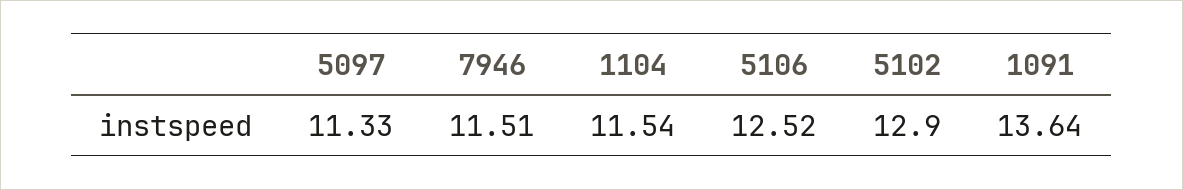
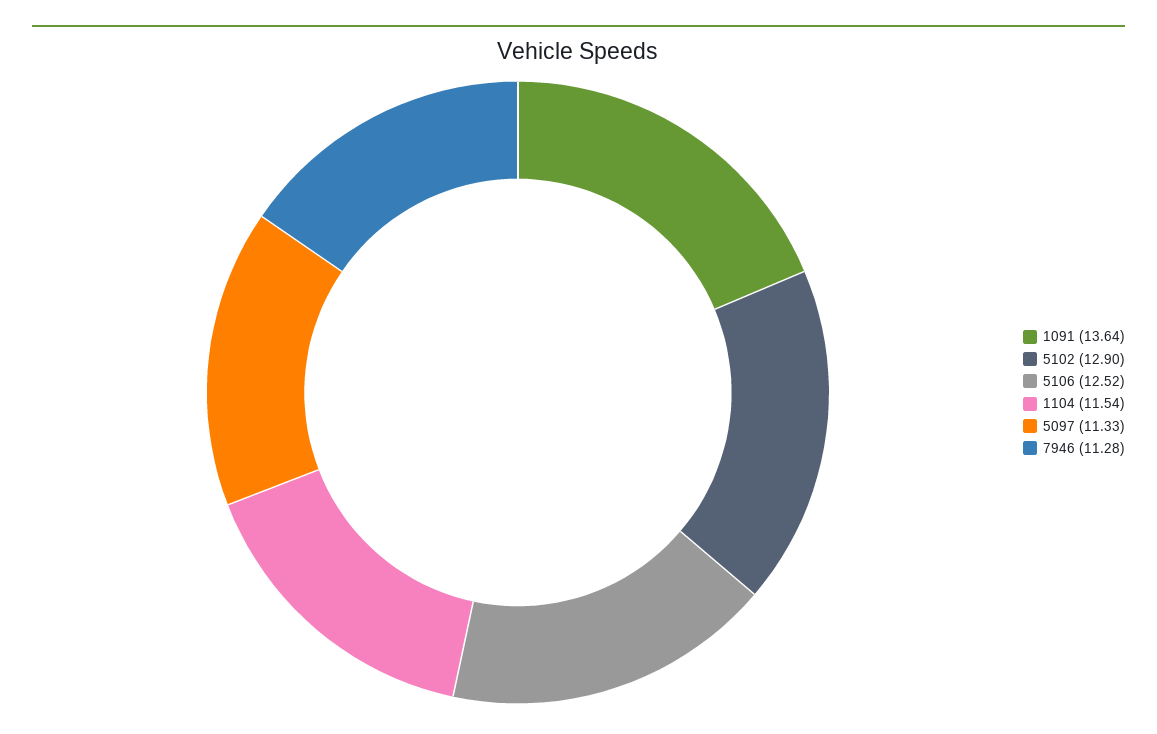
7946: 11.51 -> 11.28

